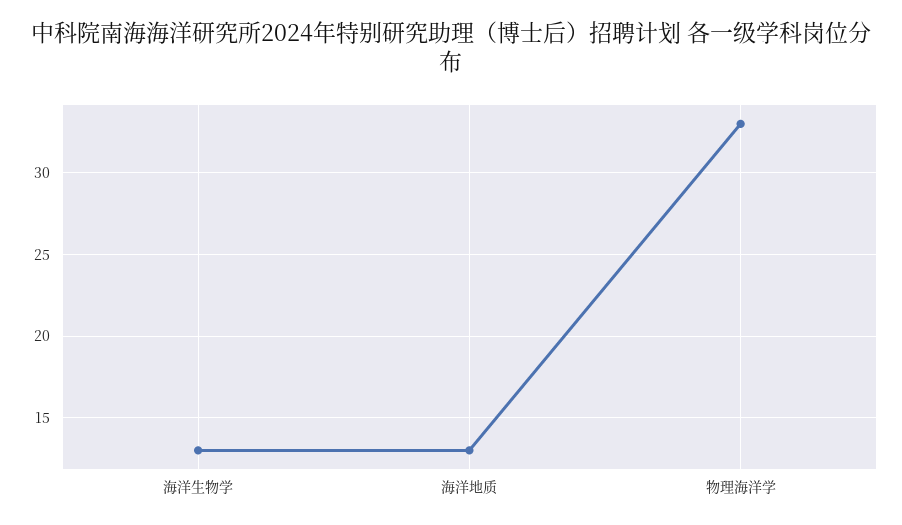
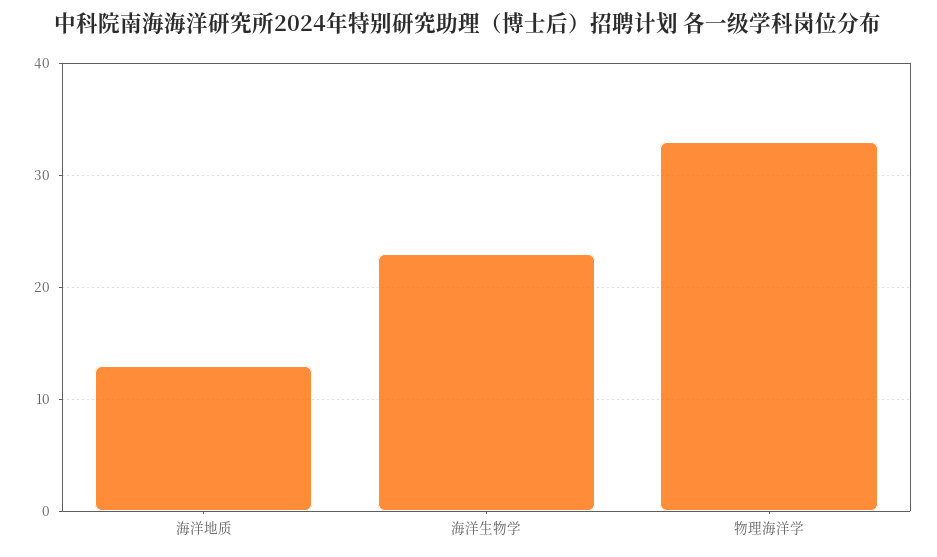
海洋生物学: 13 -> 23

